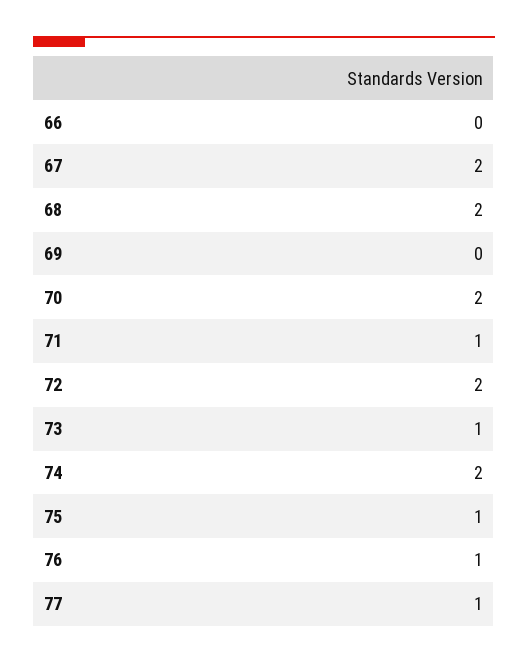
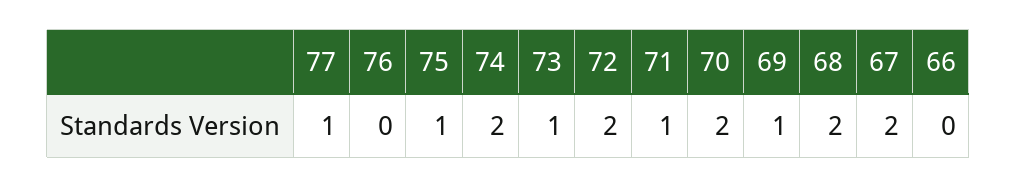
69: 0 -> 1
76: 1 -> 0

